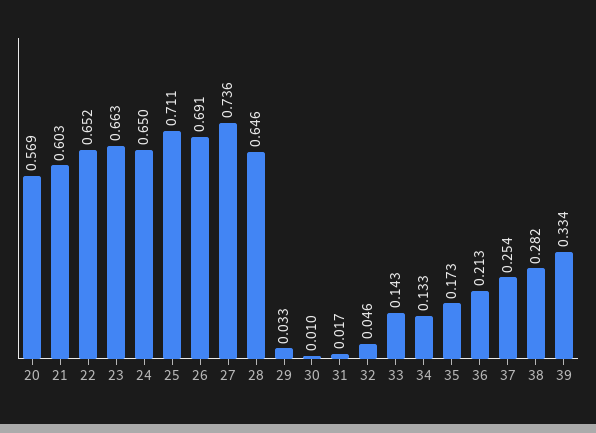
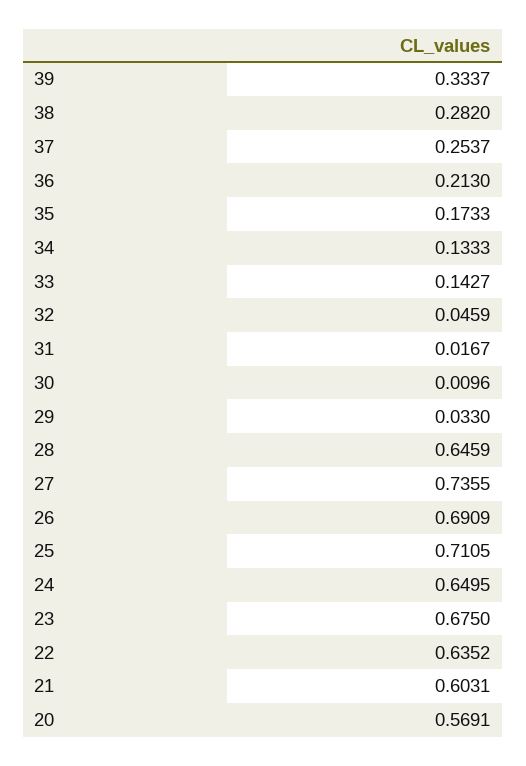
22: 0.652 -> 0.6352
23: 0.663 -> 0.675

